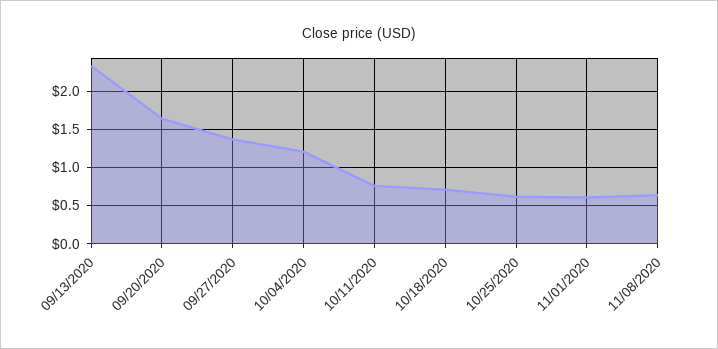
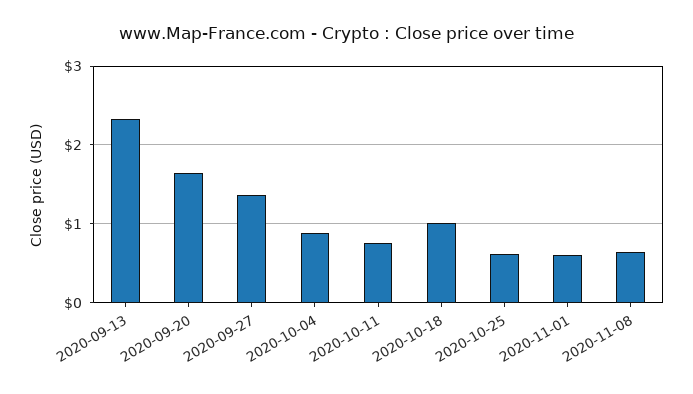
10/04/2020: 1.2 -> 0.9
10/18/2020: 0.7 -> 1

